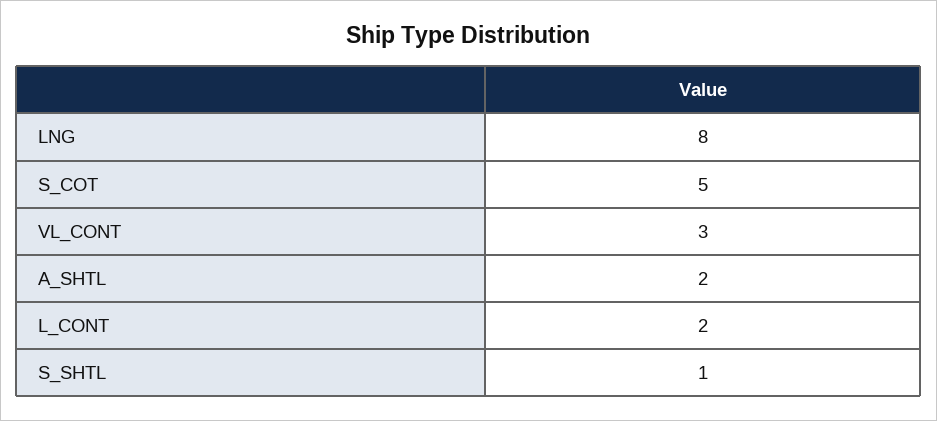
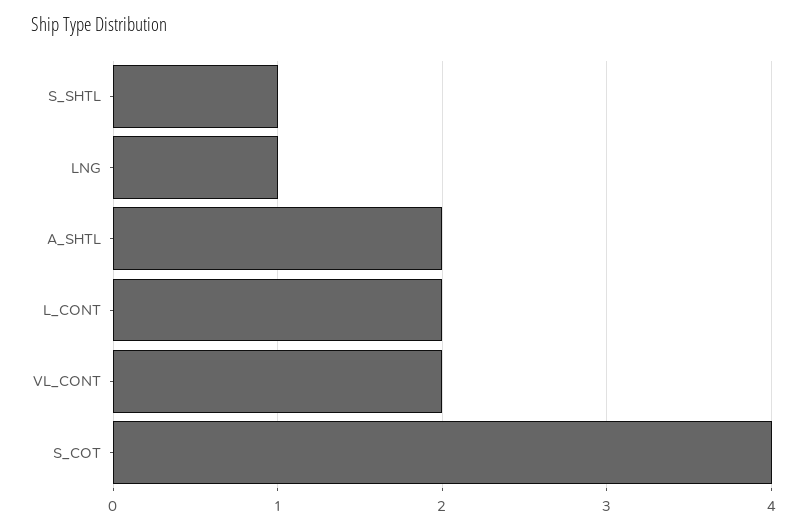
LNG: 8 -> 1
S_COT: 5 -> 4
VL_CONT: 3 -> 2

